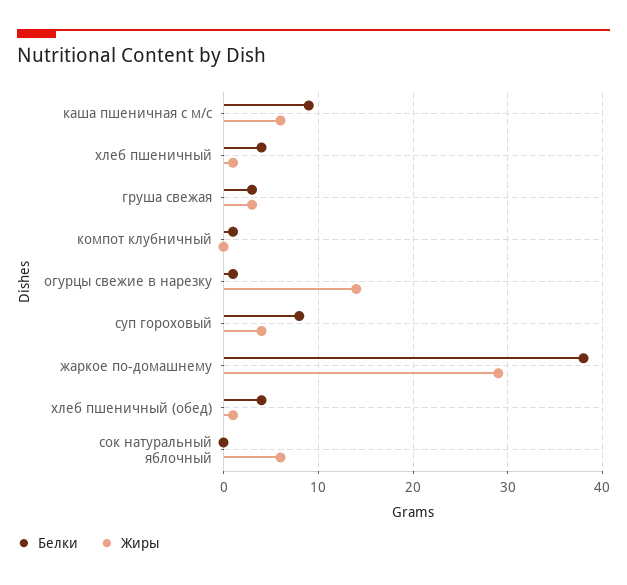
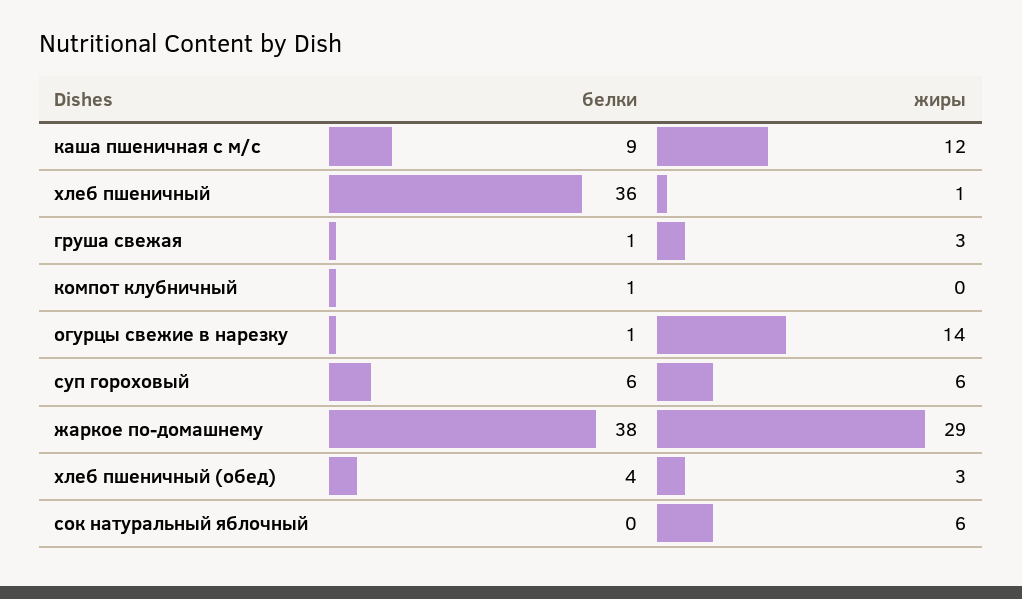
Жиры, каша пшеничная с м/с: 6 -> 12
Белки, хлеб пшеничный: 4 -> 36
Белки, груша свежая: 3 -> 1
Белки, суп гороховый: 8 -> 6
Жиры, суп гороховый: 4 -> 6
Жиры, хлеб пшеничный (обед): 1 -> 3

